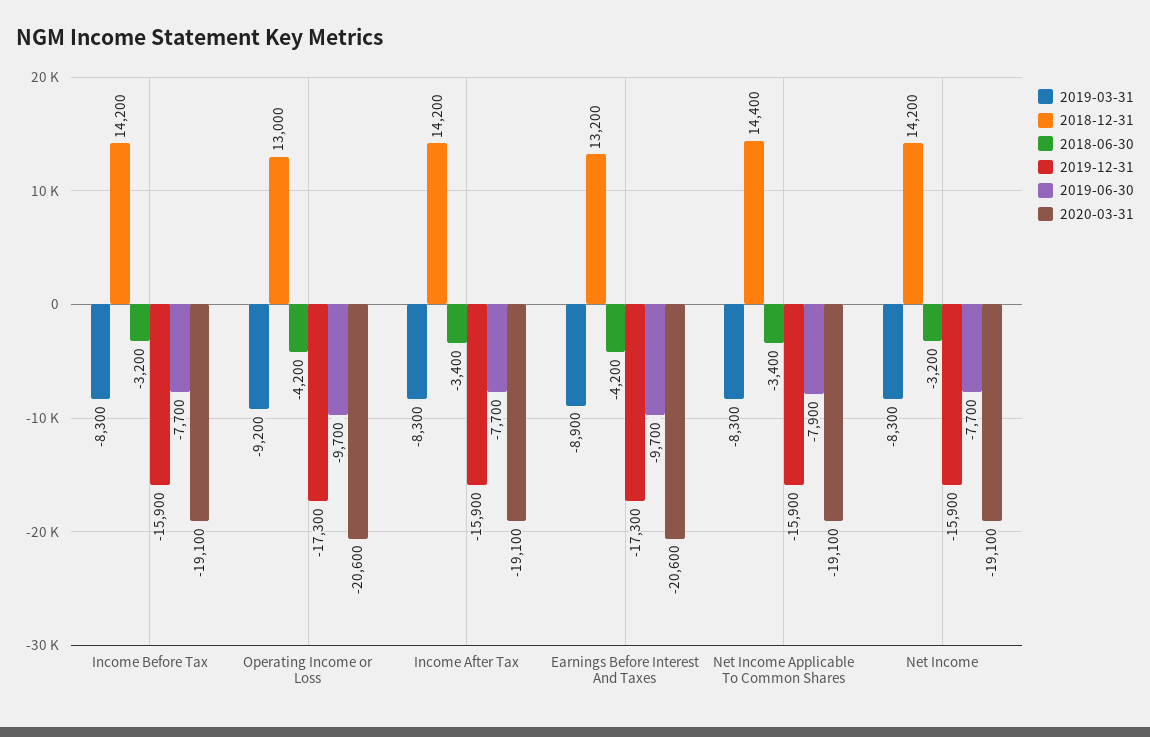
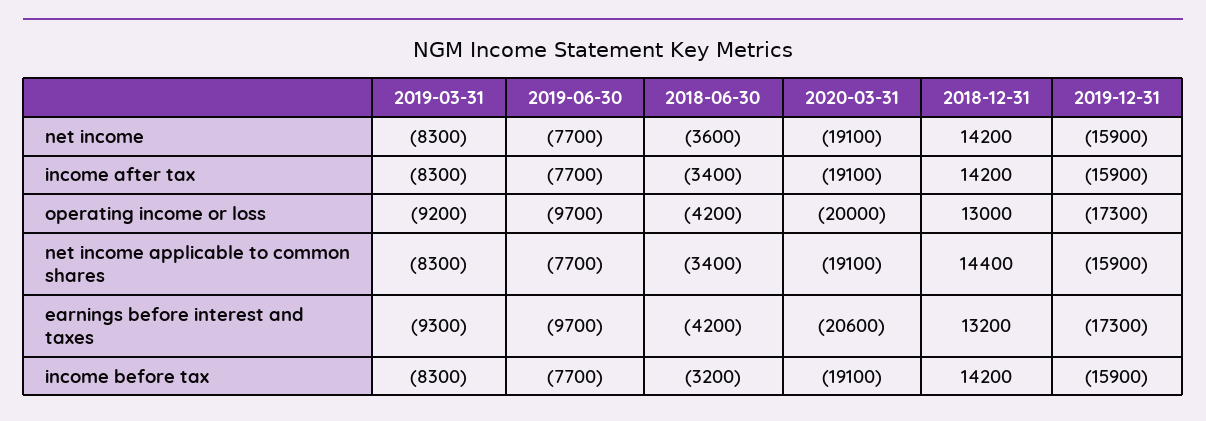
2020-03-31, Operating Income or Loss: -20600 -> -20000
2019-03-31, Earnings Before Interest And Taxes: -8900 -> -9300
2019-06-30, Net Income Applicable To Common Shares: -7900 -> -7700
2018-06-30, Net Income: -3200 -> -3600

